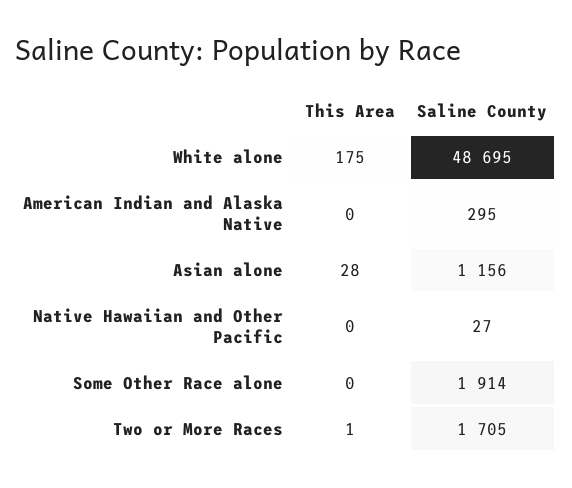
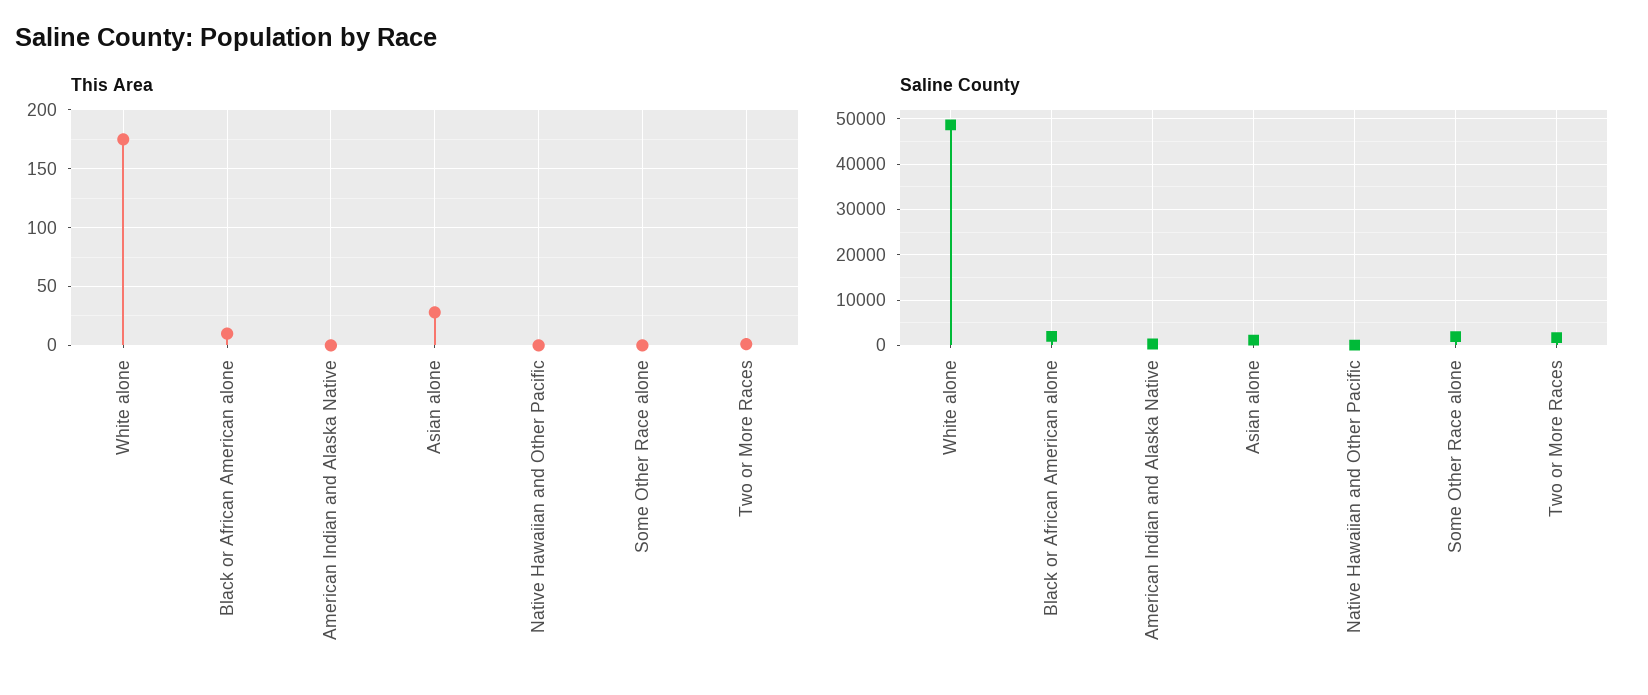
This Area, Black or African American alone: none -> 10
Saline County, Black or African American alone: none -> 2000

